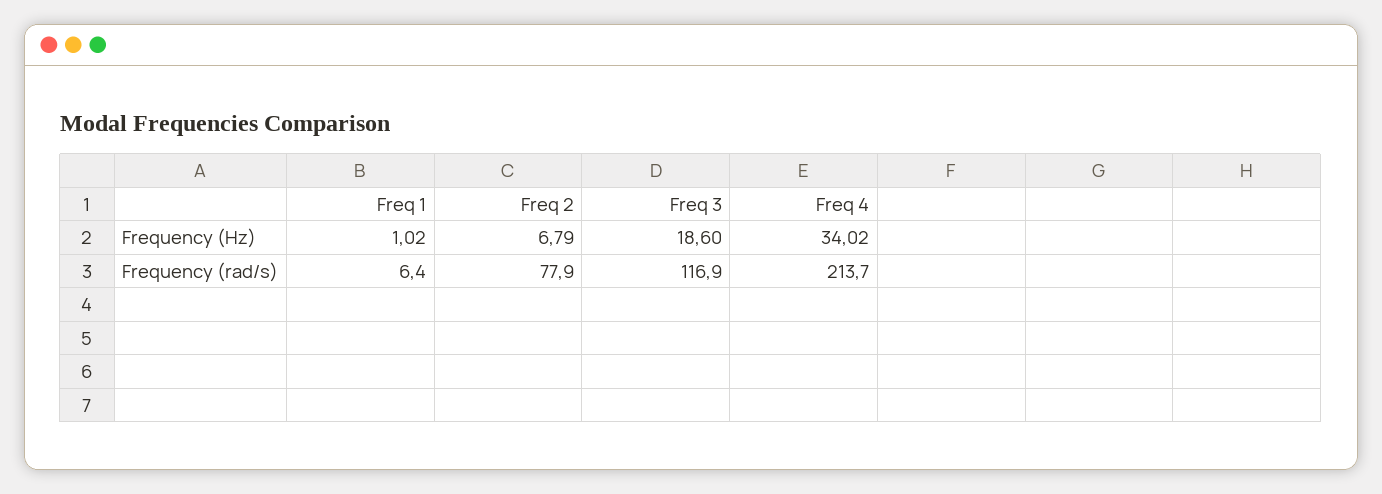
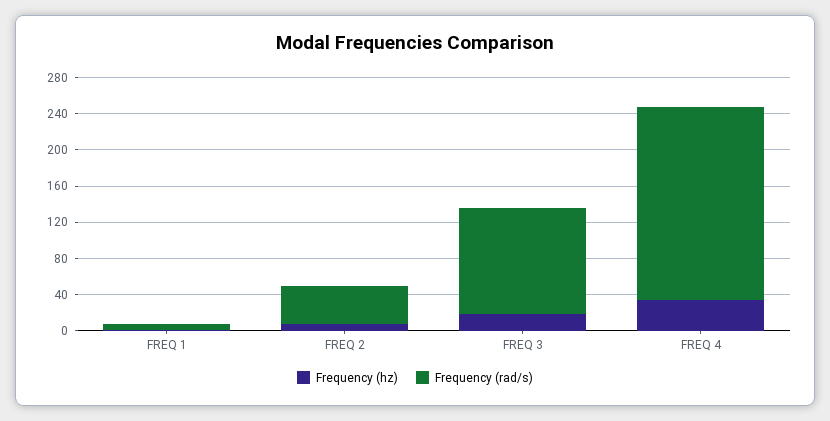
Frequency (rad/s), Freq 2: 77.9 -> 40

